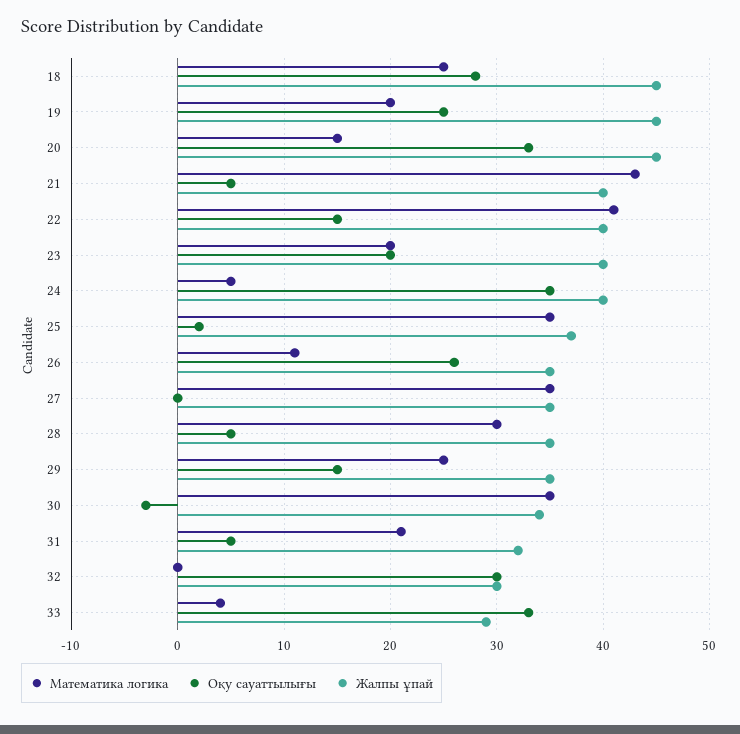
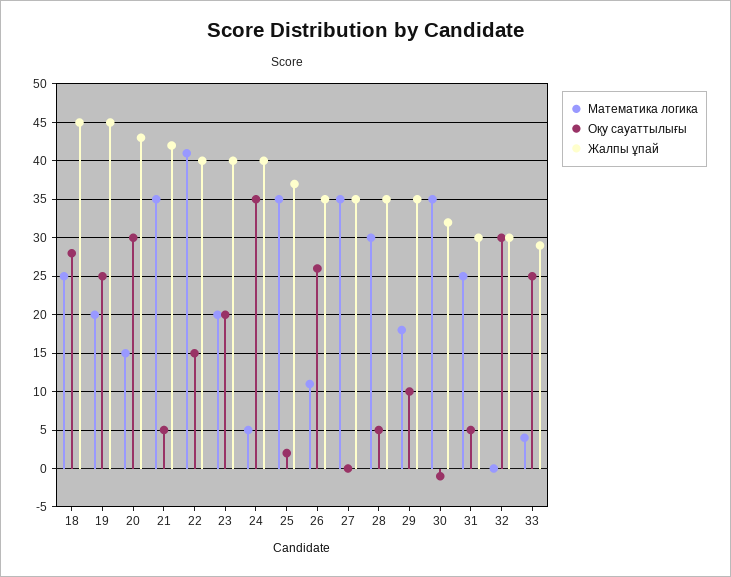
Оқу сауаттылығы, 20: 33 -> 30
Жалпы ұпай, 20: 45 -> 43
Математика логика, 21: 43 -> 35
Жалпы ұпай, 21: 40 -> 42
Математика логика, 29: 25 -> 18
Оқу сауаттылығы, 29: 15 -> 10
Оқу сауаттылығы, 30: -3 -> -1
Жалпы ұпай, 30: 34 -> 32
Математика логика, 31: 21 -> 25
Жалпы ұпай, 31: 32 -> 30
Оқу сауаттылығы, 33: 33 -> 25

